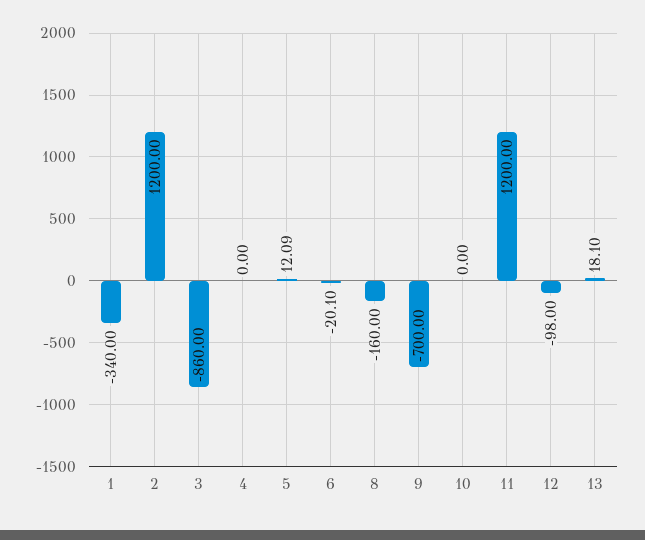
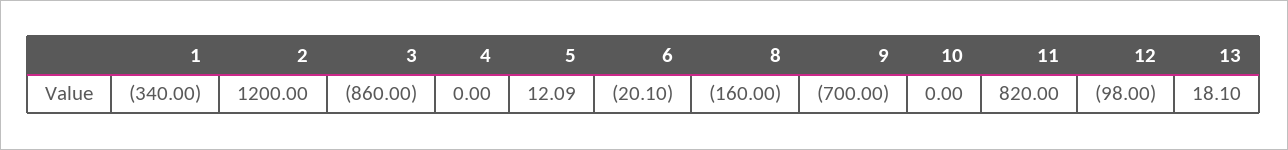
11: 1200 -> 820

